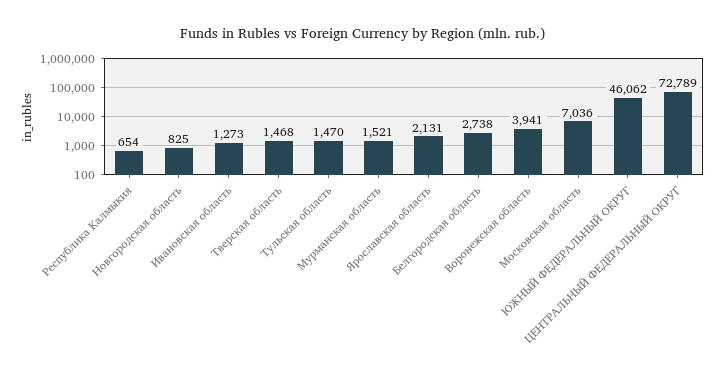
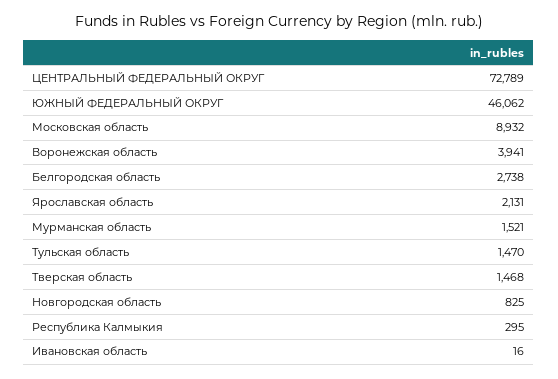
Республика Калмыкия: 654 -> 295
Ивановская область: 1273 -> 16
Московская область: 7036 -> 8932

